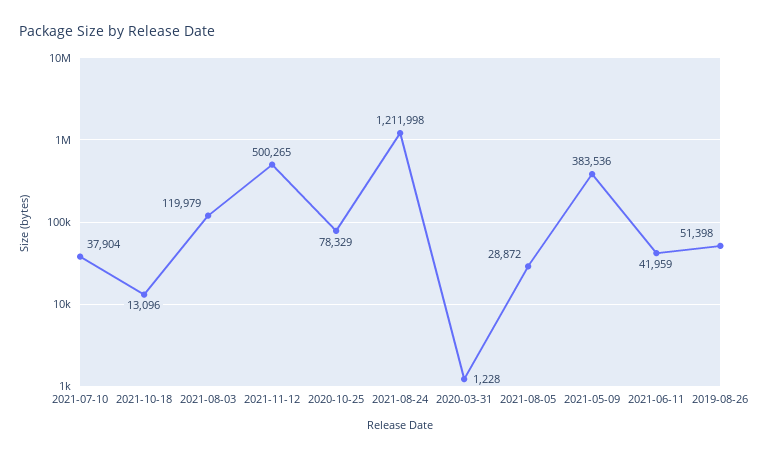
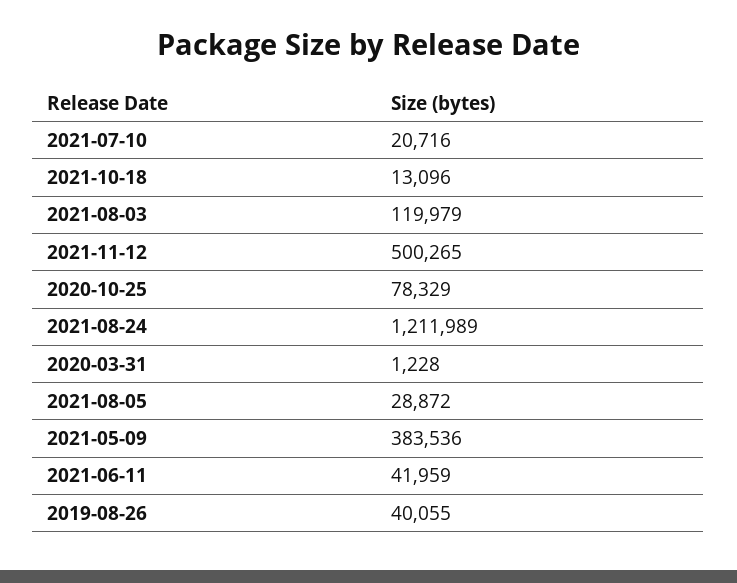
2021-07-10: 37904 -> 20716
2021-08-24: 1211998 -> 1211989
2019-08-26: 51398 -> 40055

